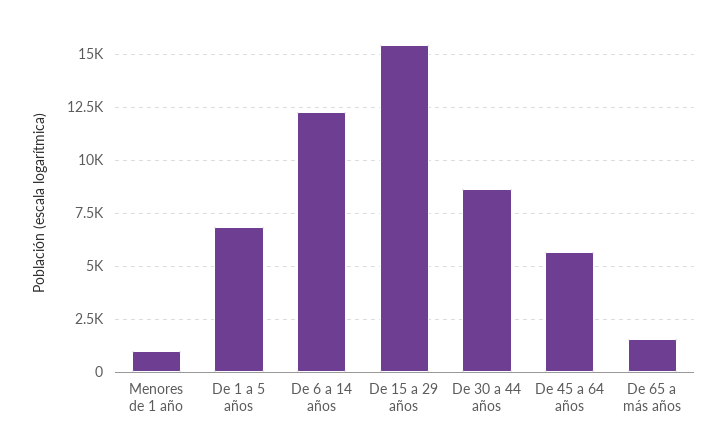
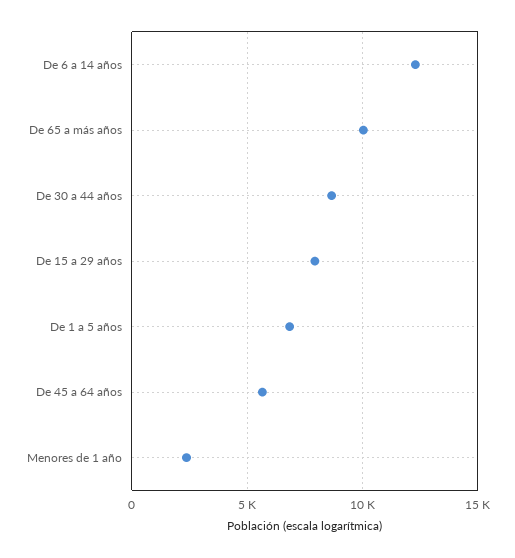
Menores de 1 año: 1000 -> 2500
De 15 a 29 años: 15500 -> 8000
De 65 a más años: 1500 -> 10000

